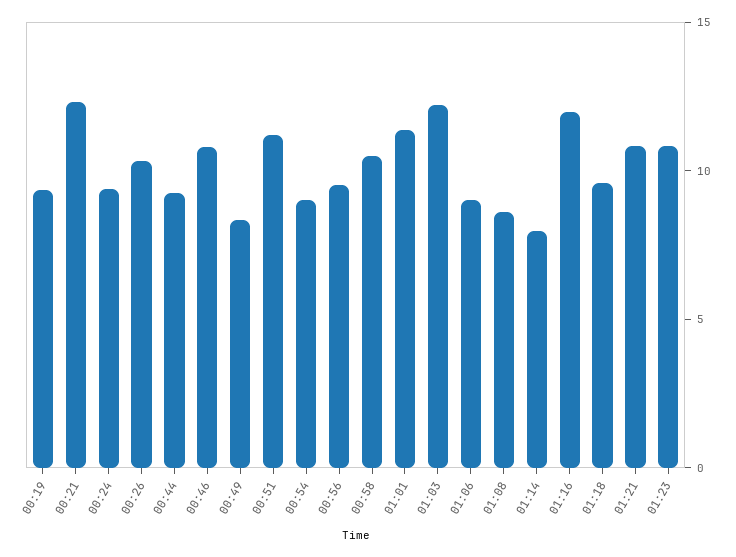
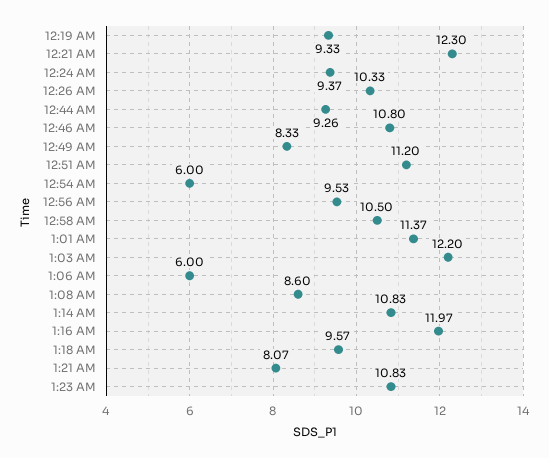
00:54: 9 -> 6
01:06: 9 -> 6
01:14: 8 -> 10.83
01:21: 11 -> 8.07

